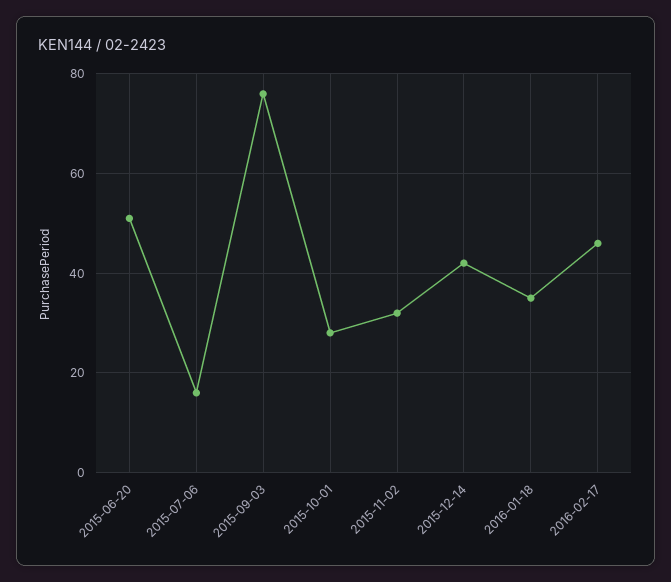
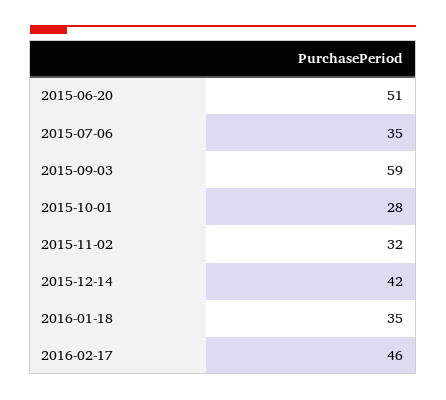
2015-07-06: 15 -> 35
2015-09-03: 75 -> 59

